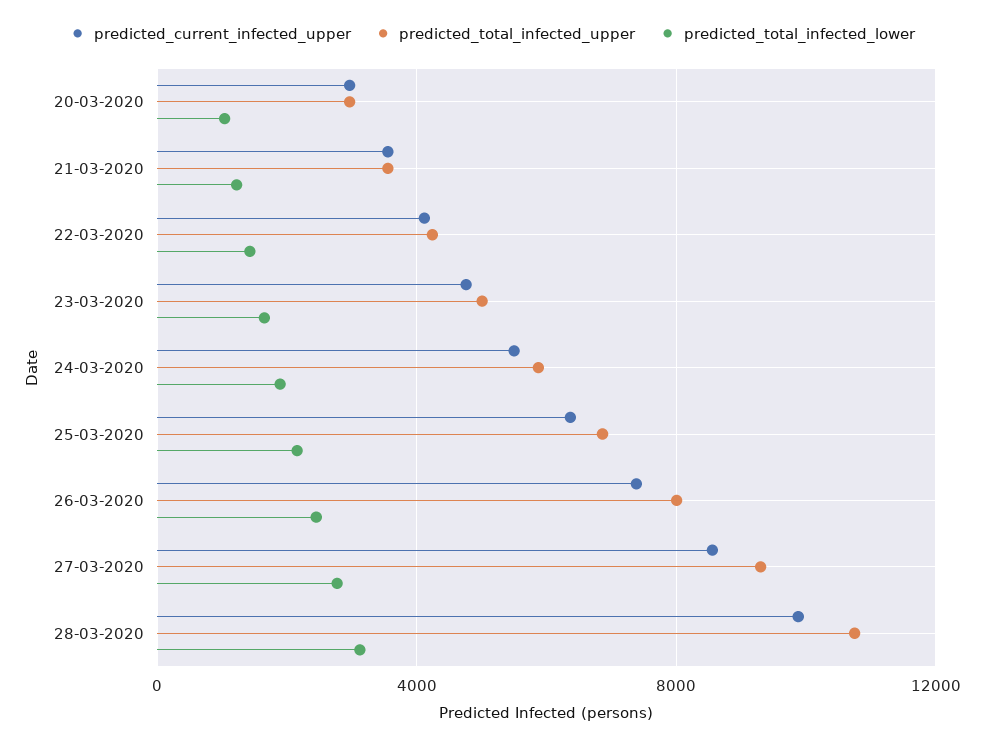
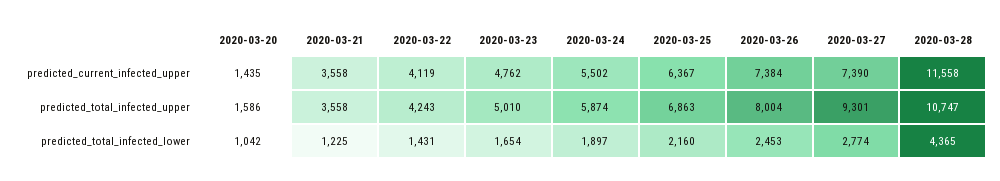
predicted_current_infected_upper, 20-03-2020: 3000 -> 1435
predicted_total_infected_upper, 20-03-2020: 3000 -> 1586
predicted_current_infected_upper, 27-03-2020: 8500 -> 7390
predicted_current_infected_upper, 28-03-2020: 10000 -> 11558
predicted_total_infected_lower, 28-03-2020: 3000 -> 4365

